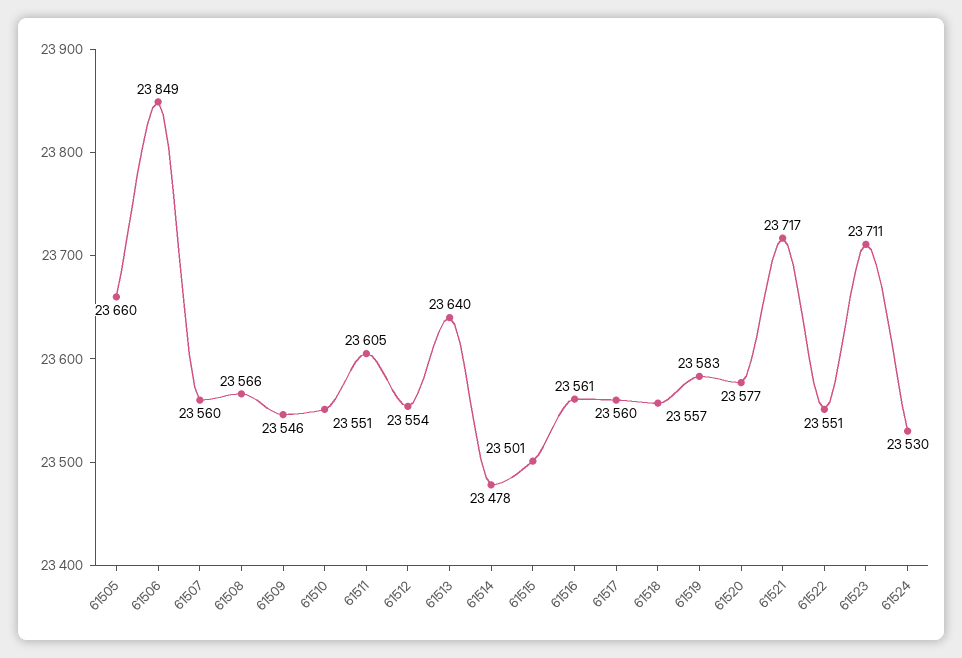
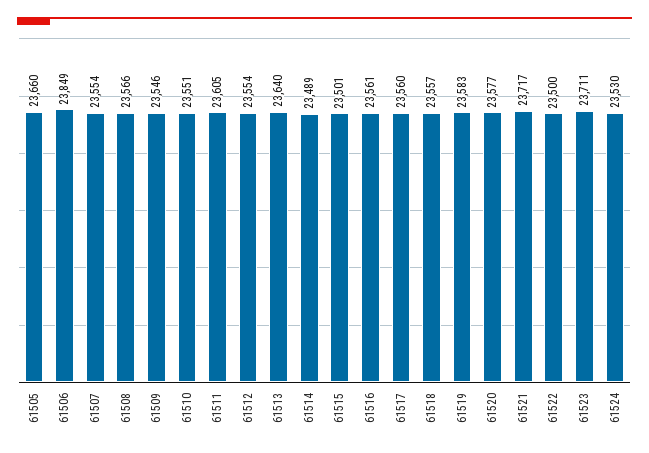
61507: 23560 -> 23554
61514: 23478 -> 23489
61522: 23551 -> 23500

